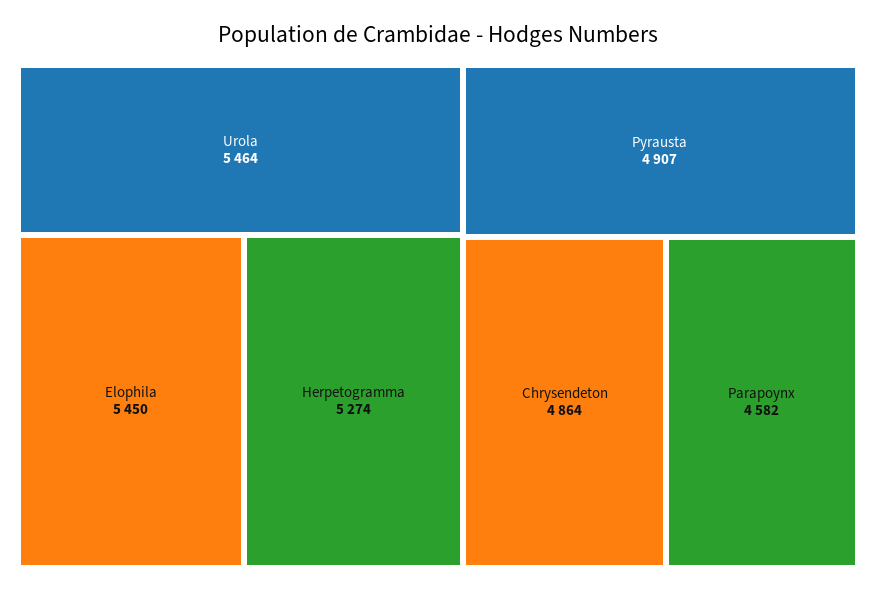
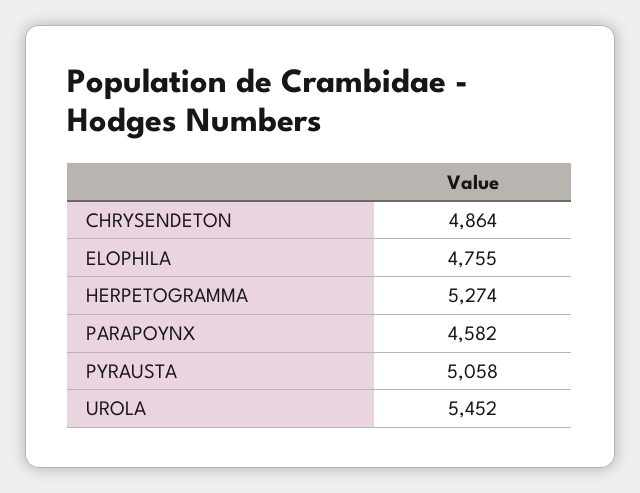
Urola: 5464 -> 5452
Elophila: 5450 -> 4755
Pyrausta: 4907 -> 5058

